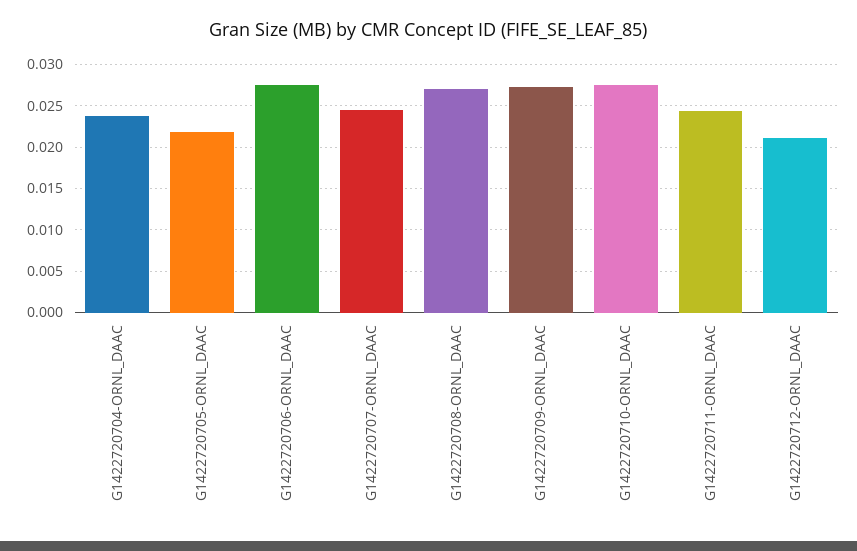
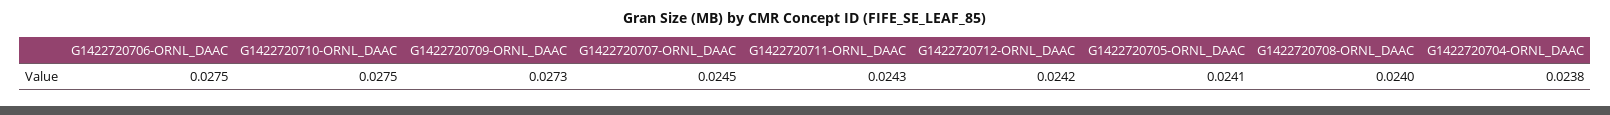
G1422720705-ORNL_DAAC: 0.022 -> 0.0241
G1422720708-ORNL_DAAC: 0.027 -> 0.024
G1422720712-ORNL_DAAC: 0.021 -> 0.0242

